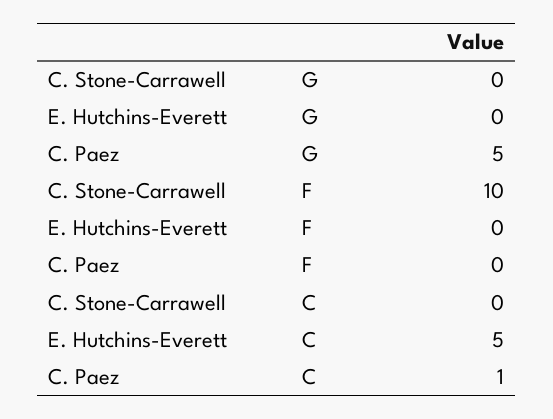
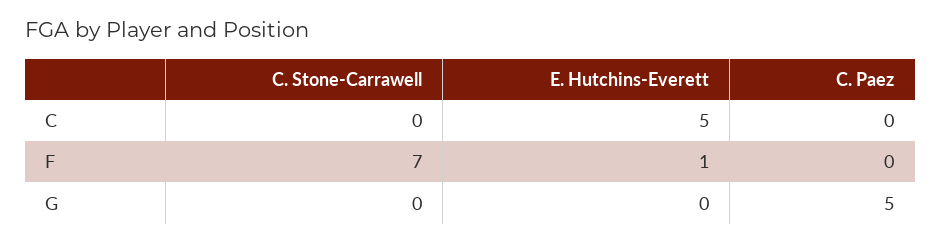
C. Stone-Carrawell, F: 10 -> 7
E. Hutchins-Everett, F: 0 -> 1
C. Paez, C: 1 -> 0

